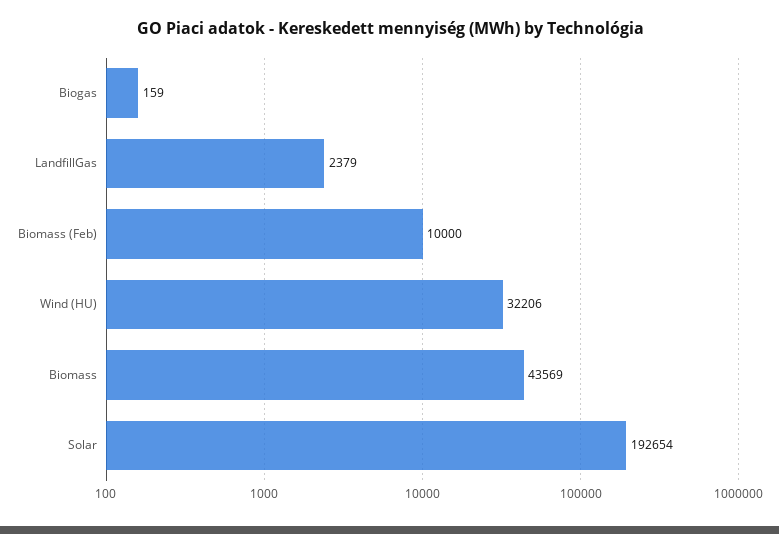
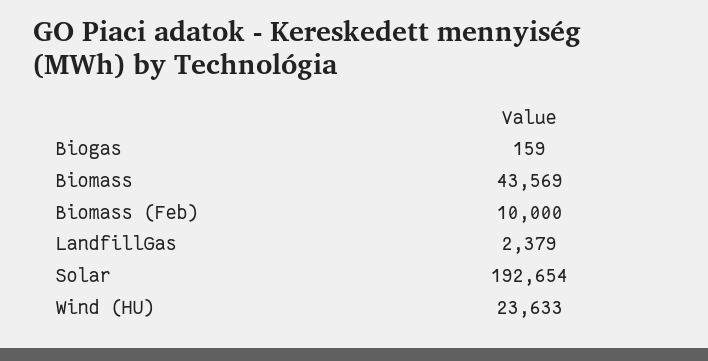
Wind (HU): 32206 -> 23633

